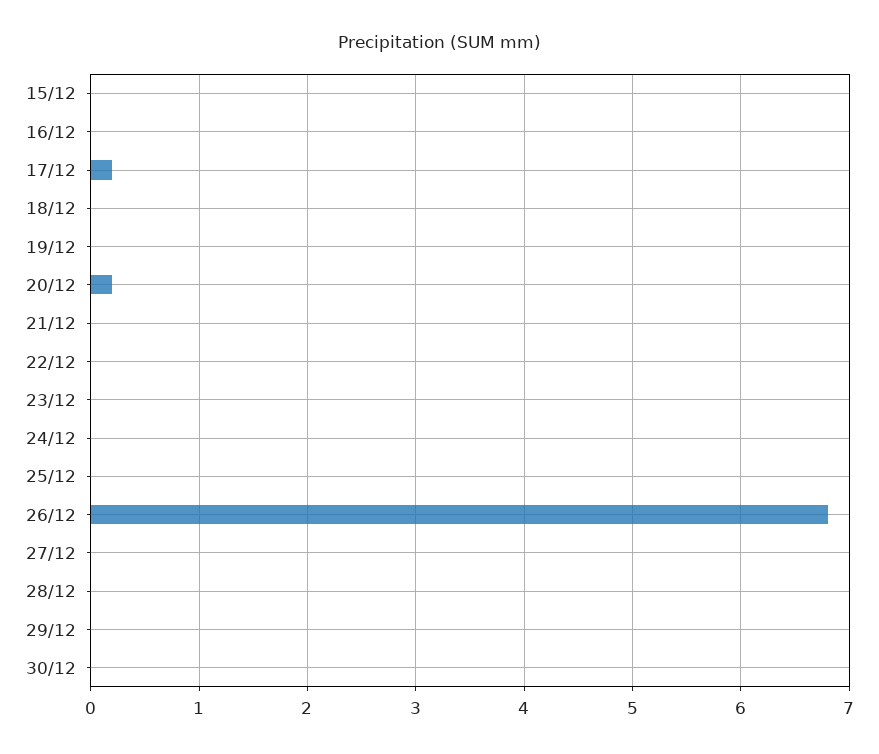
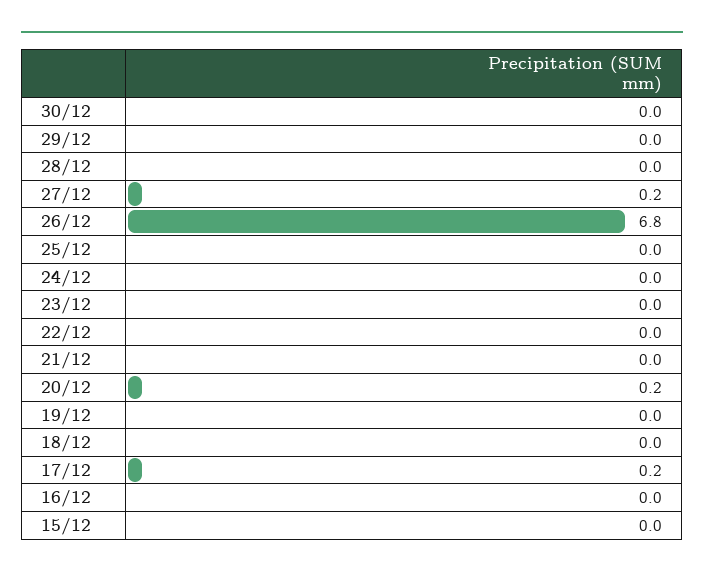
27/12: 0 -> 0.2

